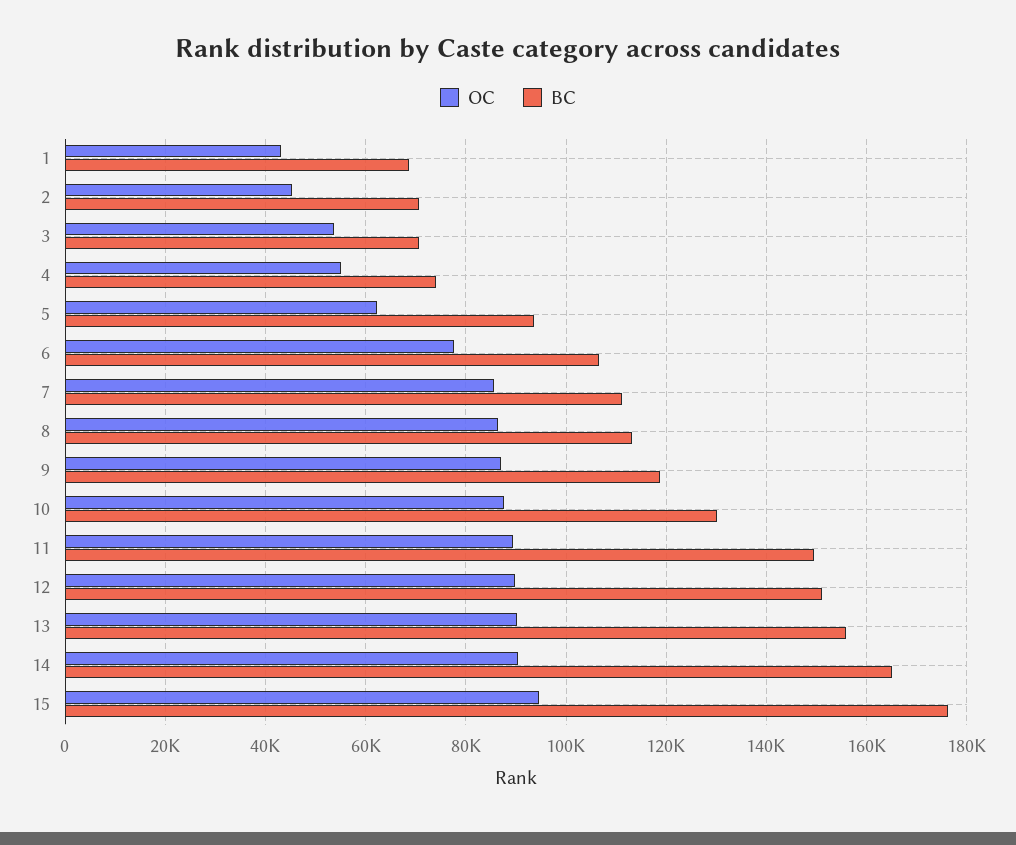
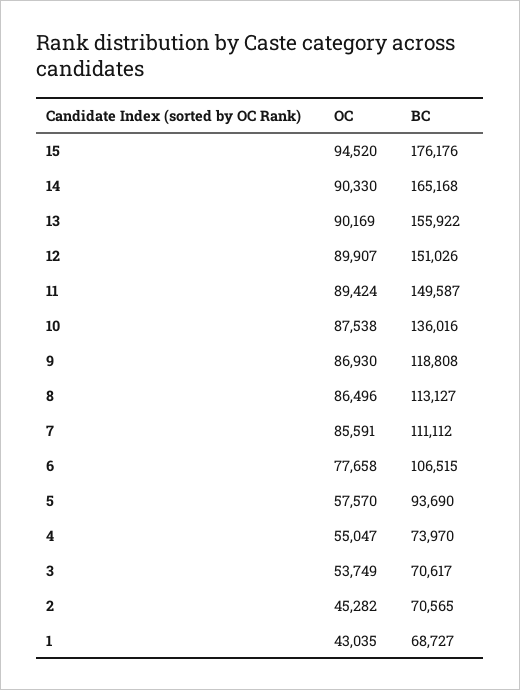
OC, 5: 62000 -> 57570
BC, 10: 130000 -> 136016

